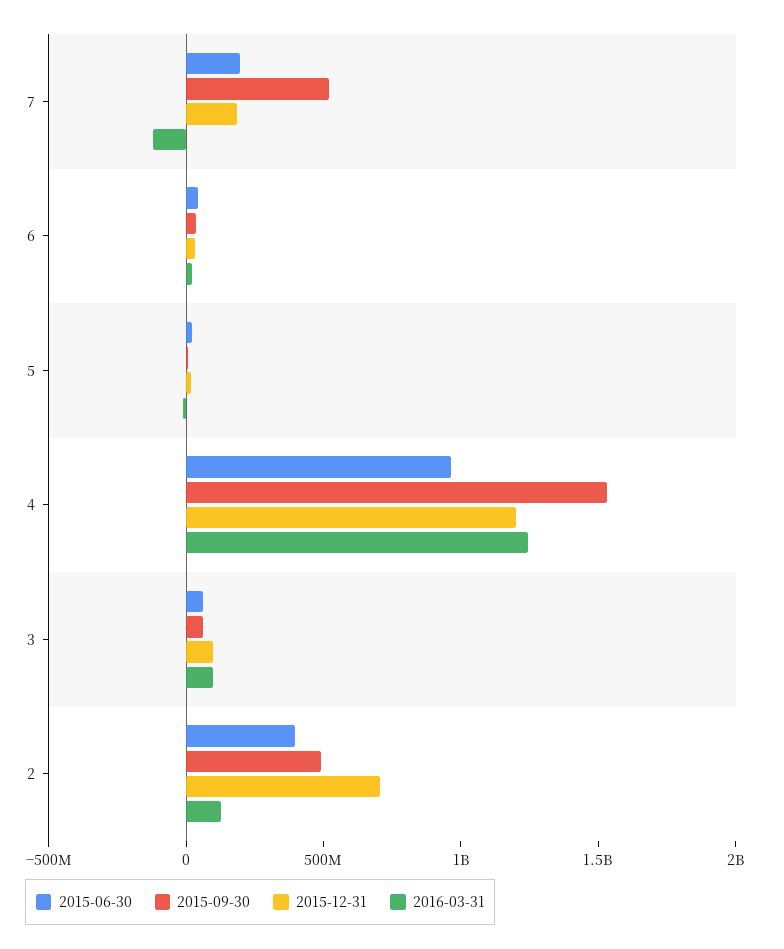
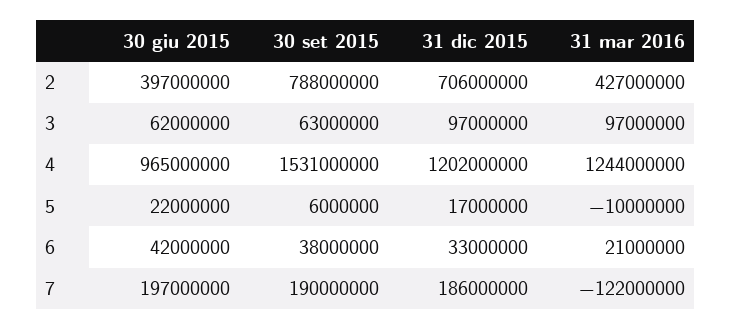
2015-09-30, 7: 500000000 -> 190000000
2015-09-30, 2: 500000000 -> 788000000
2016-03-31, 2: 100000000 -> 427000000

